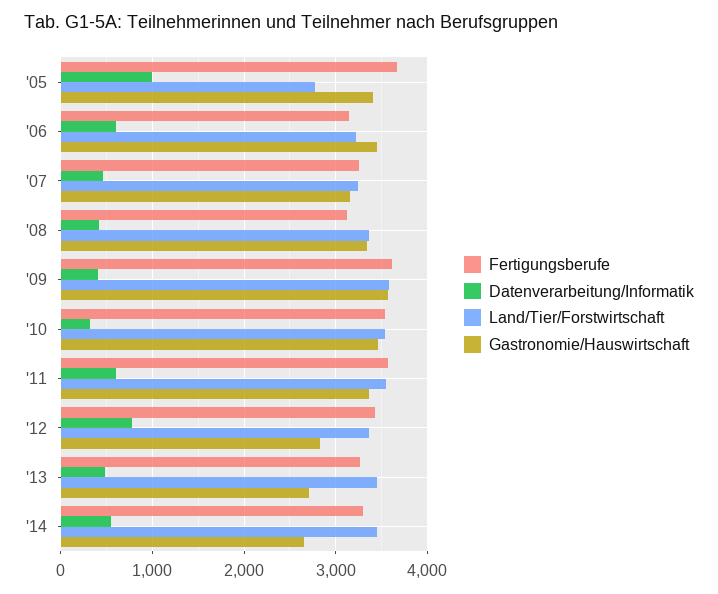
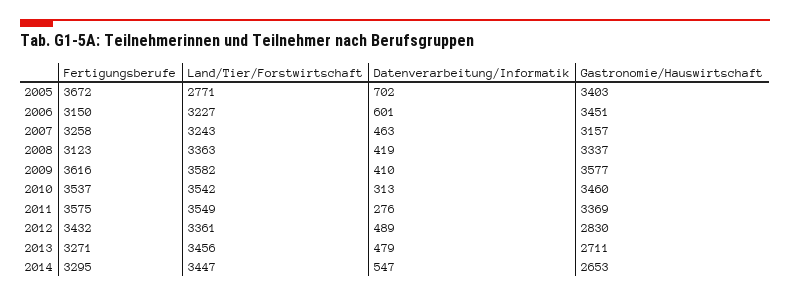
Datenverarbeitung/Informatik, '05: 1000 -> 702
Datenverarbeitung/Informatik, '11: 600 -> 276
Datenverarbeitung/Informatik, '12: 800 -> 489

